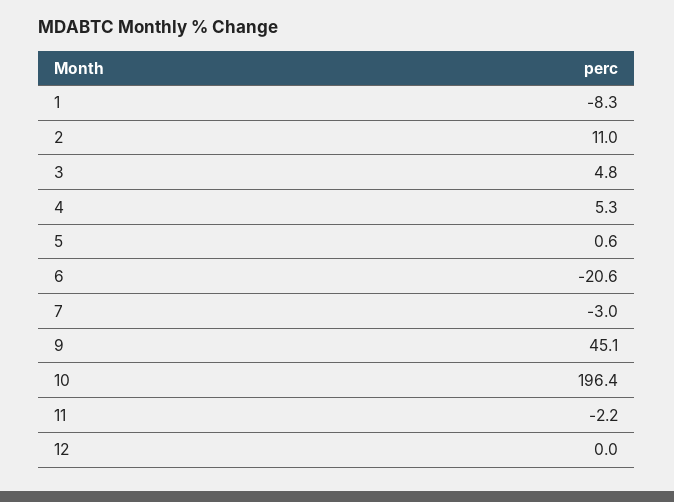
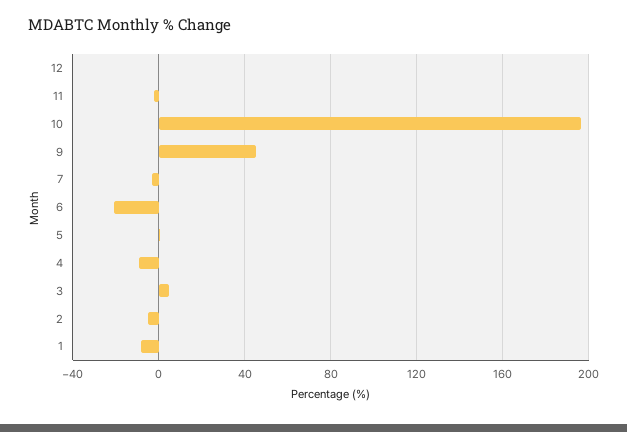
2: 11 -> -5
4: 5.3 -> -10

